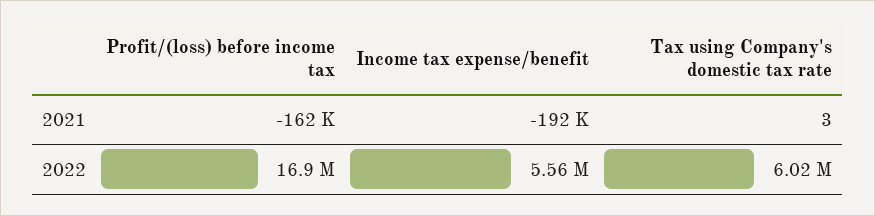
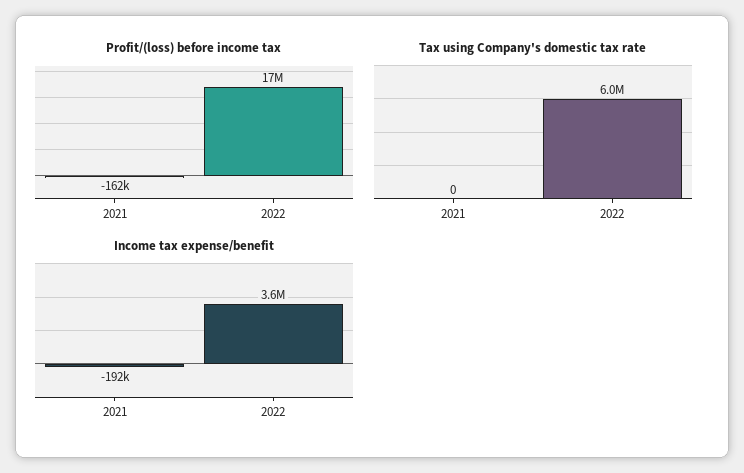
Tax using Company's domestic tax rate, 2021: 3 -> 0
Income tax expense/benefit, 2022: 5560000 -> 3600000

